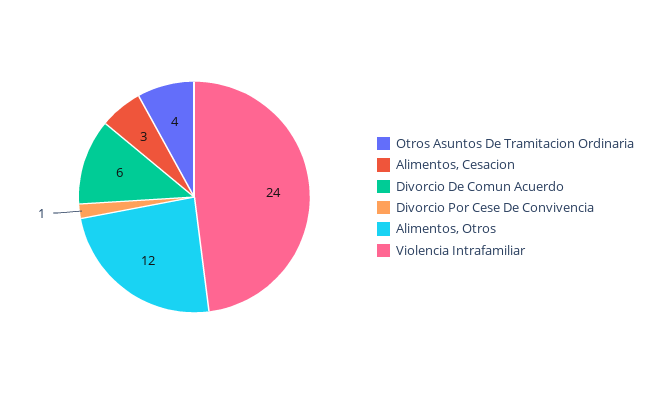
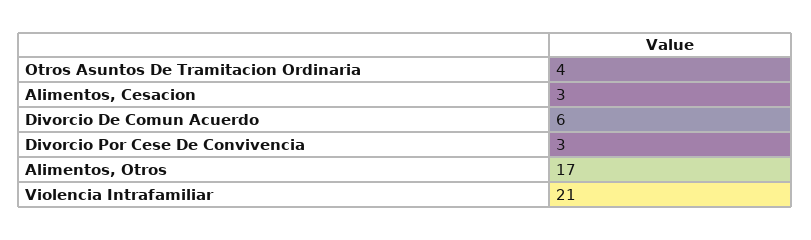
Divorcio Por Cese De Convivencia: 1 -> 3
Alimentos, Otros: 12 -> 17
Violencia Intrafamiliar: 24 -> 21

